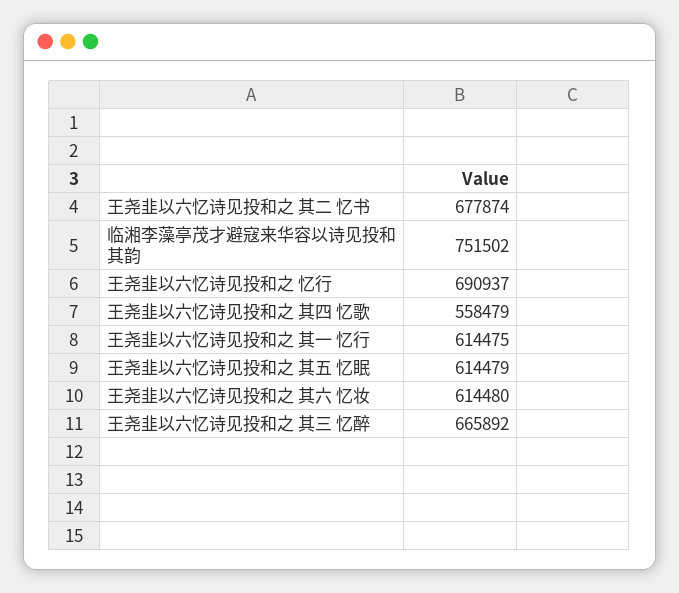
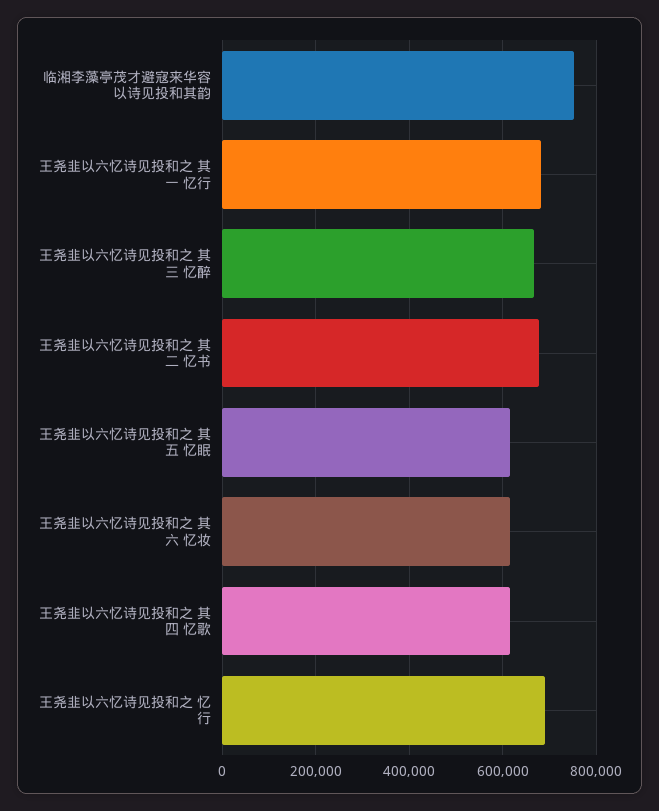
王尧韭以六忆诗见投和之 其四 忆歌: 558479 -> 620000
王尧韭以六忆诗见投和之 其一 忆行: 614475 -> 680000

